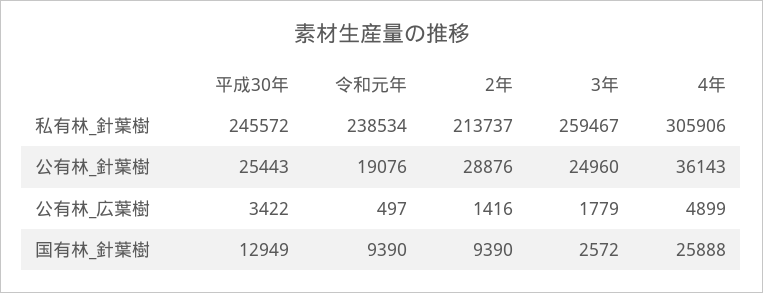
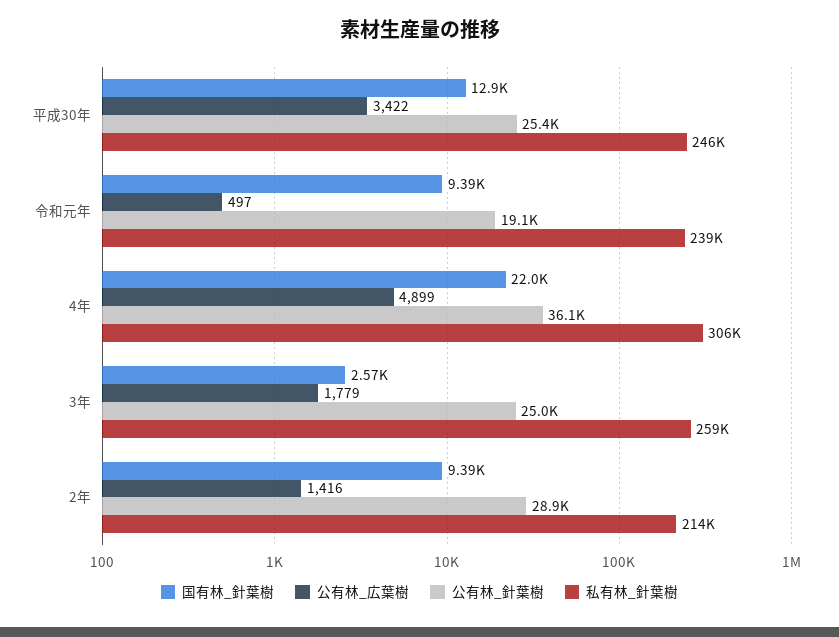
国有林_針葉樹, 4年: 25888 -> 22000

